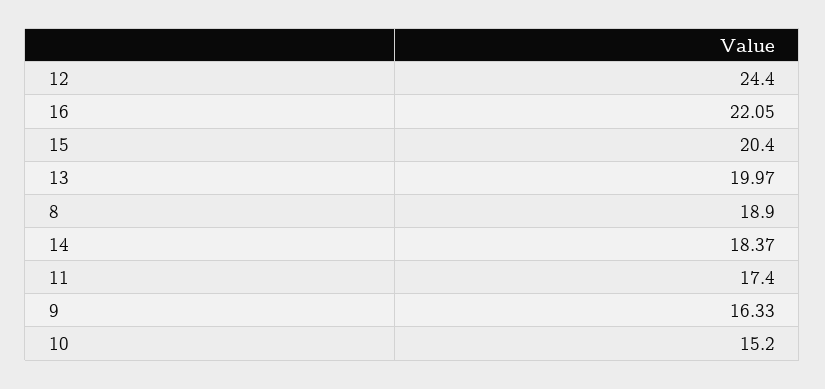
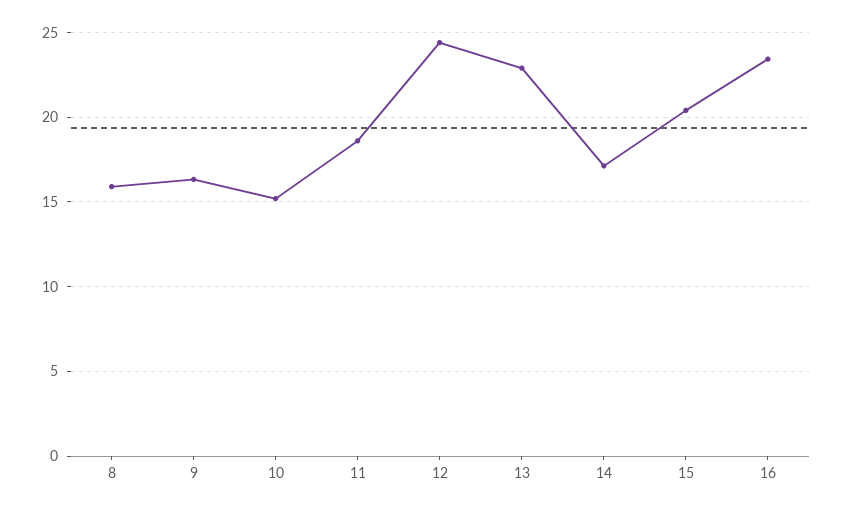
16: 22.05 -> 23.5
13: 19.97 -> 23
8: 18.9 -> 16
14: 18.37 -> 17
11: 17.4 -> 18.5

